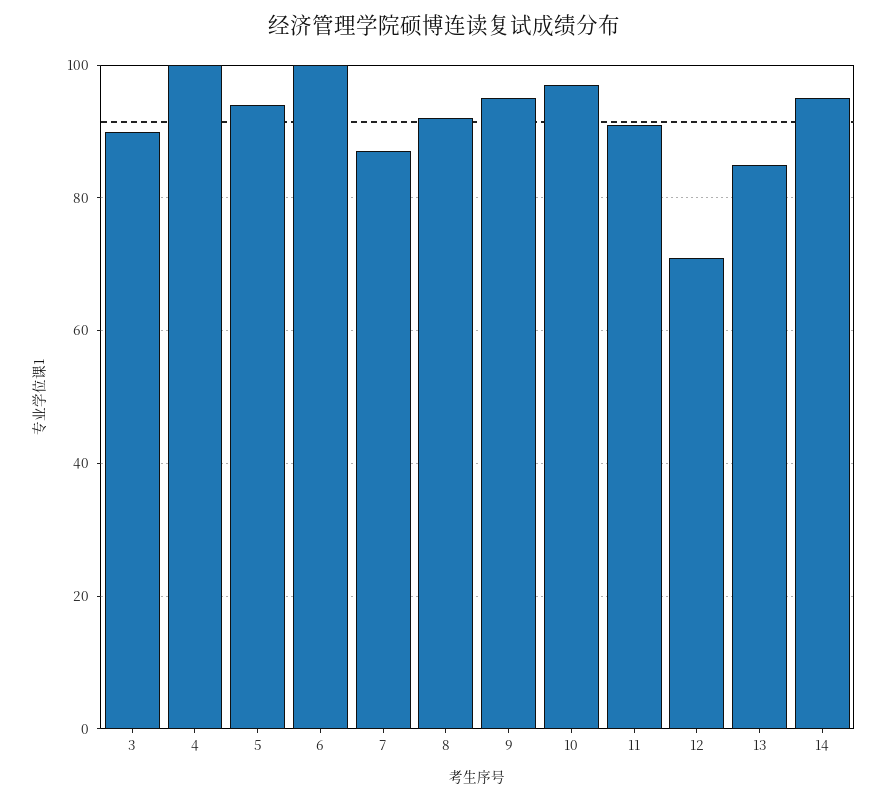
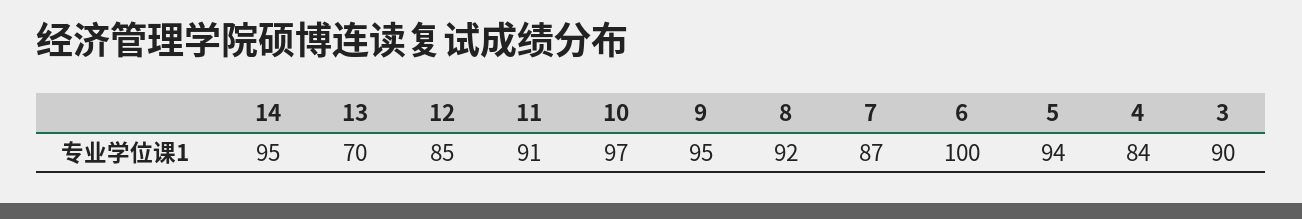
4: 100 -> 84
12: 70 -> 85
13: 85 -> 70

